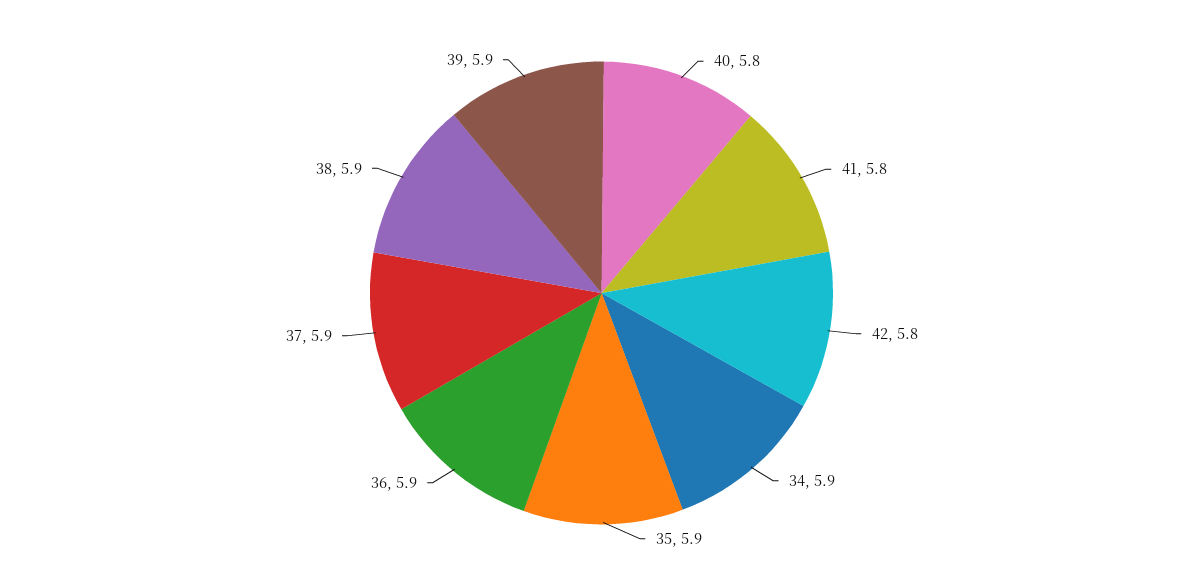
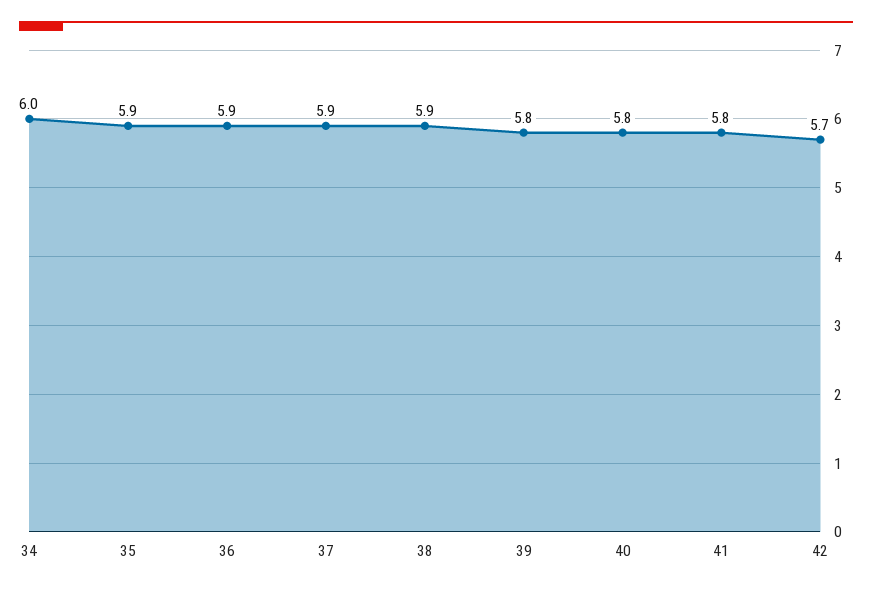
42: 5.8 -> 5.7
34: 5.9 -> 6
39: 5.9 -> 5.8

